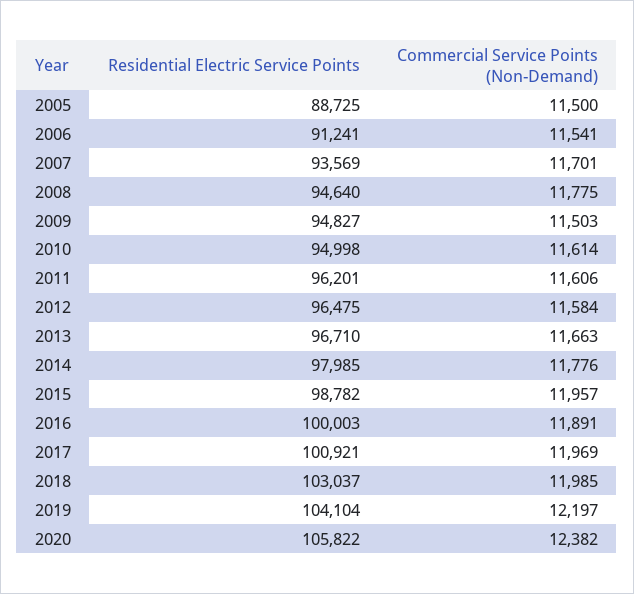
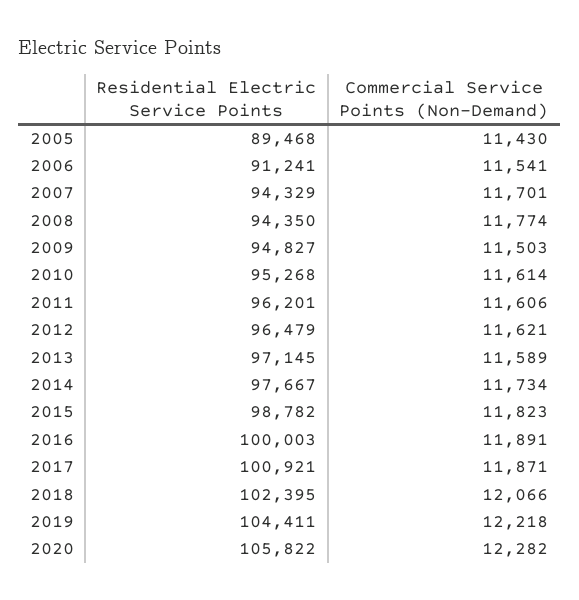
Residential Electric Service Points, 2005: 88725 -> 89468
Commercial Service Points (Non-Demand), 2005: 11500 -> 11430
Residential Electric Service Points, 2007: 93569 -> 94329
Residential Electric Service Points, 2008: 94640 -> 94350
Commercial Service Points (Non-Demand), 2008: 11775 -> 11774
Residential Electric Service Points, 2010: 94998 -> 95268
Residential Electric Service Points, 2012: 96475 -> 96479
Commercial Service Points (Non-Demand), 2012: 11584 -> 11621
Residential Electric Service Points, 2013: 96710 -> 97145
Commercial Service Points (Non-Demand), 2013: 11663 -> 11589
Residential Electric Service Points, 2014: 97985 -> 97667
Commercial Service Points (Non-Demand), 2014: 11776 -> 11734
Commercial Service Points (Non-Demand), 2015: 11957 -> 11823
Commercial Service Points (Non-Demand), 2017: 11969 -> 11871
Residential Electric Service Points, 2018: 103037 -> 102395
Commercial Service Points (Non-Demand), 2018: 11985 -> 12066
Residential Electric Service Points, 2019: 104104 -> 104411
Commercial Service Points (Non-Demand), 2019: 12197 -> 12218
Commercial Service Points (Non-Demand), 2020: 12382 -> 12282

